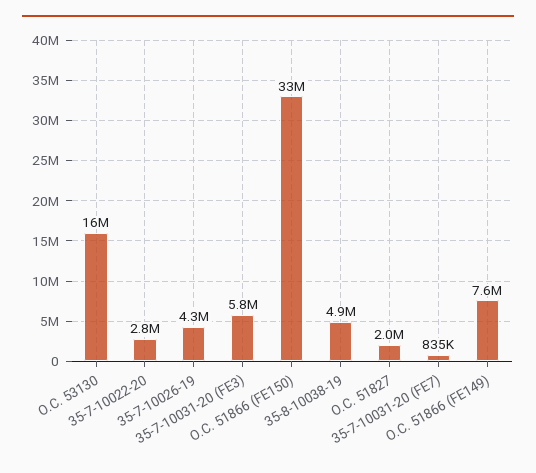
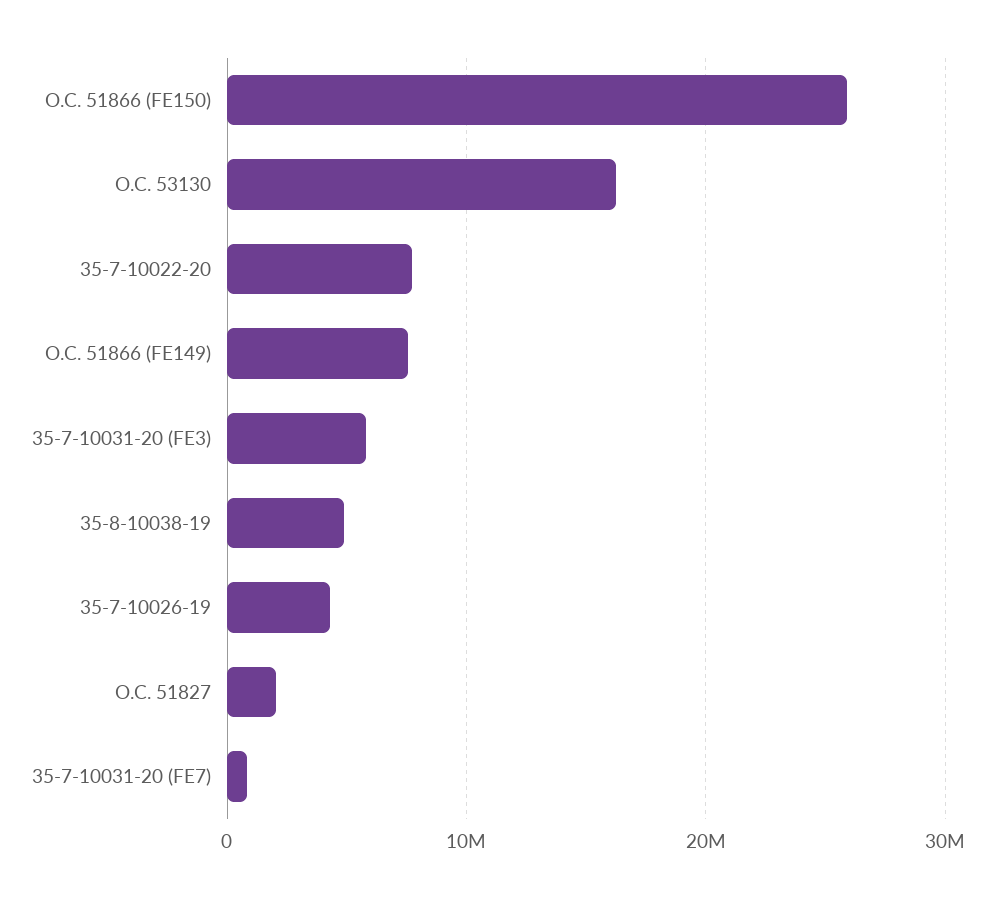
35-7-10022-20: 2800000 -> 8000000
O.C. 51866 (FE150): 33000000 -> 26000000

